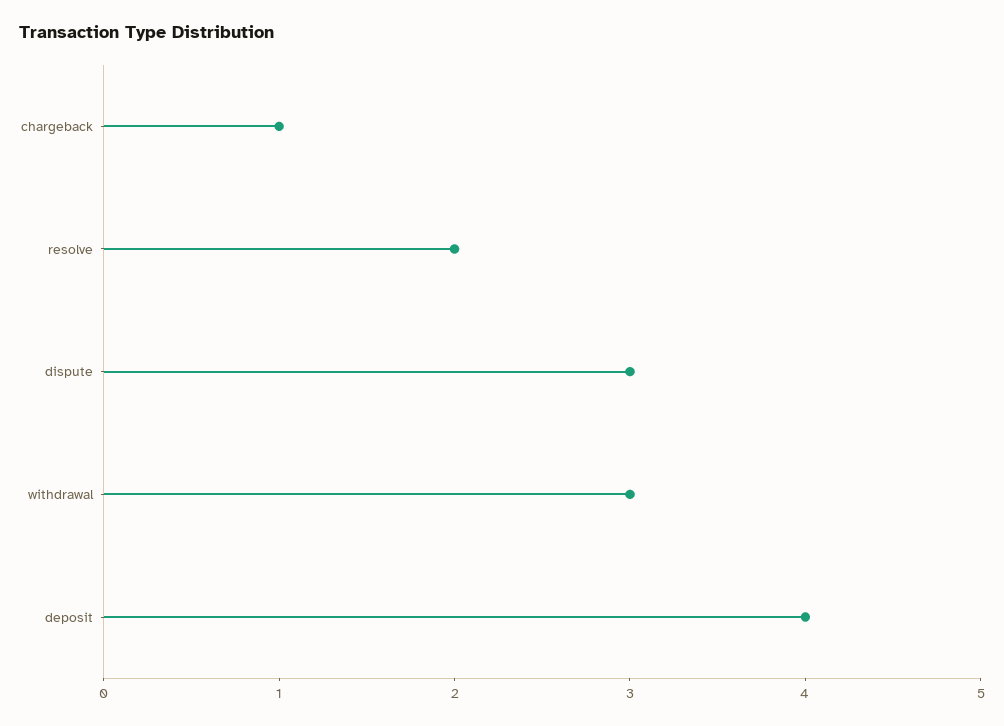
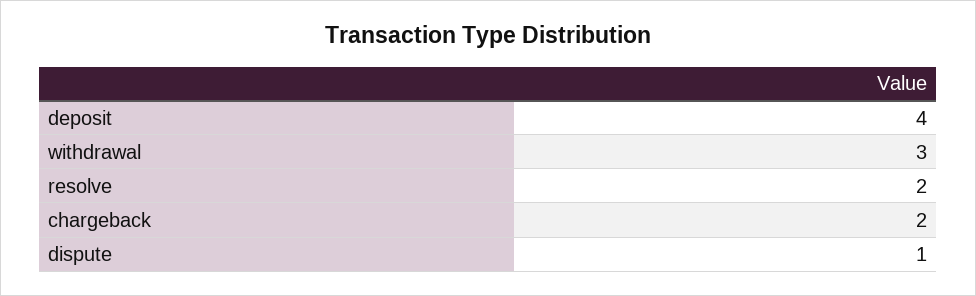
chargeback: 1 -> 2
dispute: 3 -> 1

